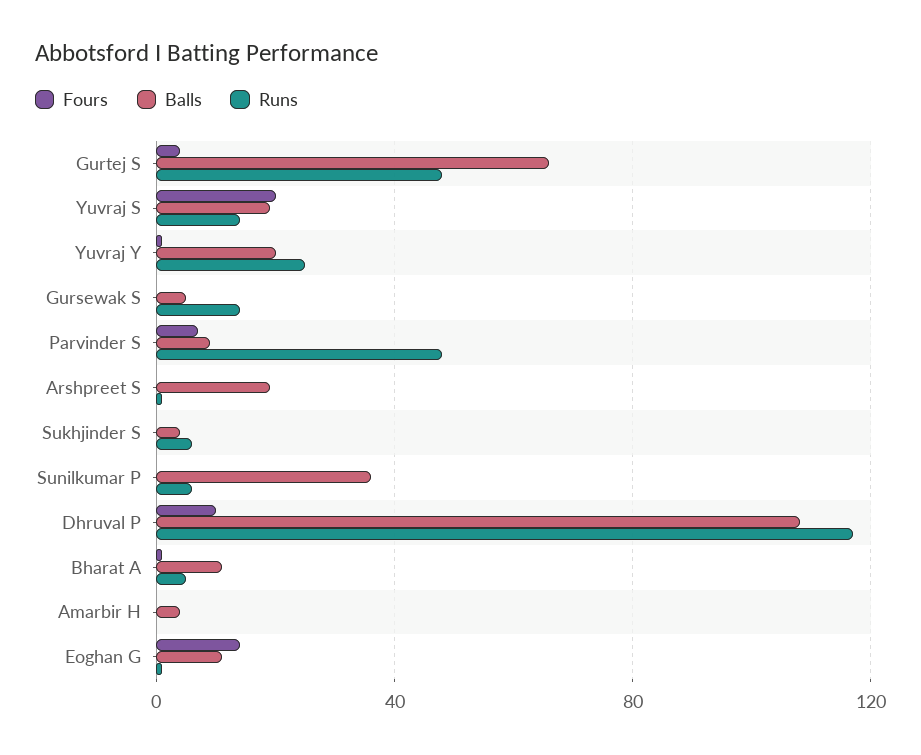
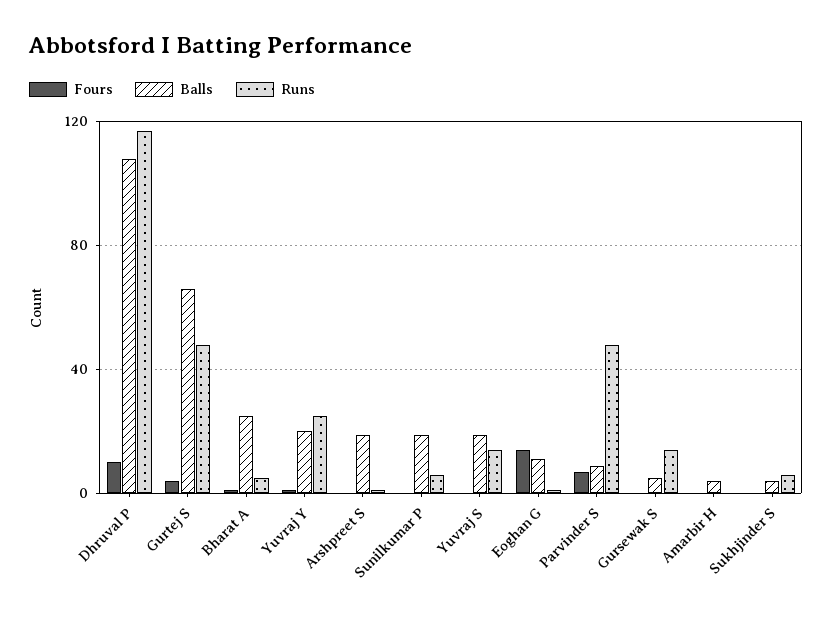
Fours, Yuvraj S: 20 -> 0
Balls, Sunilkumar P: 35 -> 20
Balls, Bharat A: 10 -> 25

